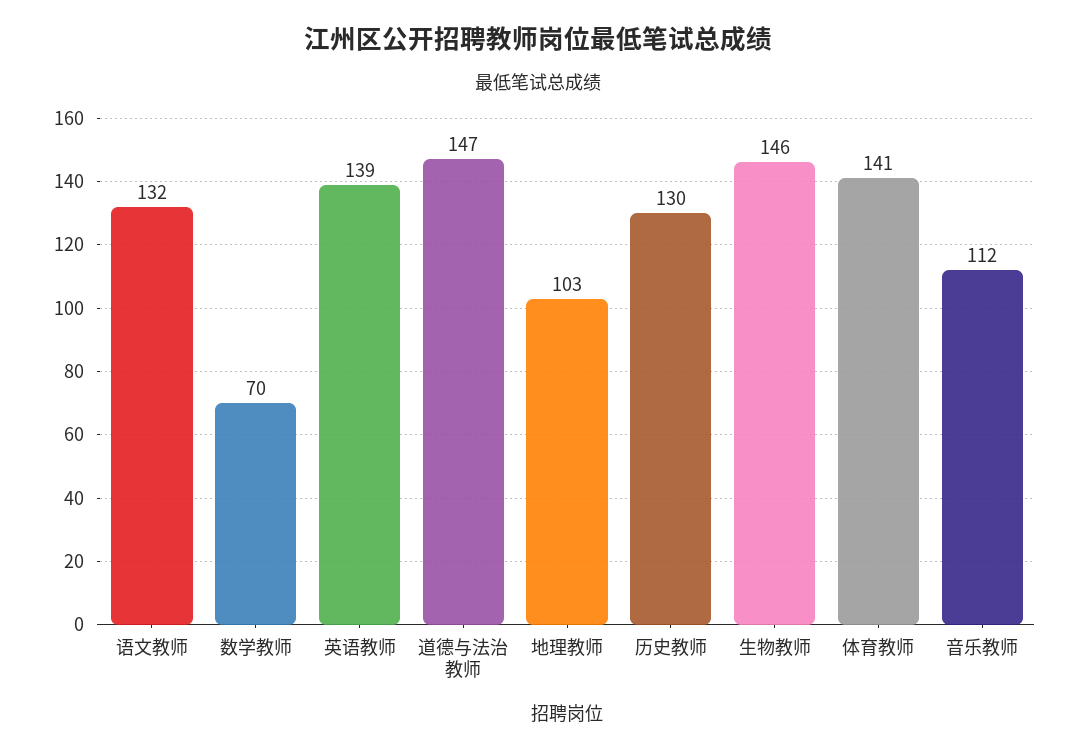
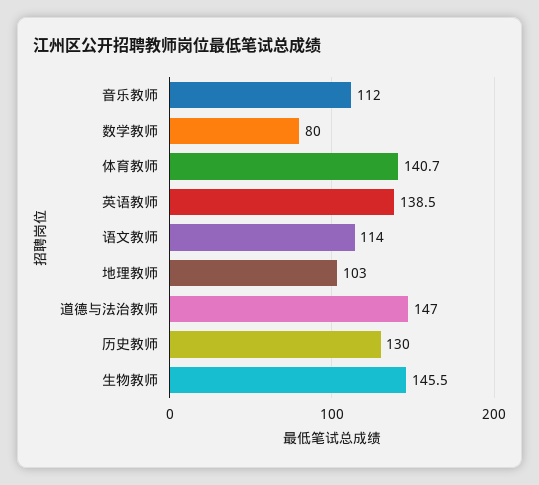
语文教师: 132 -> 114
数学教师: 70 -> 80

